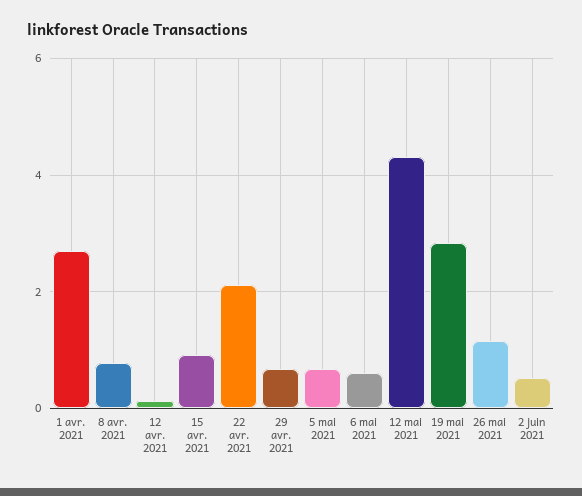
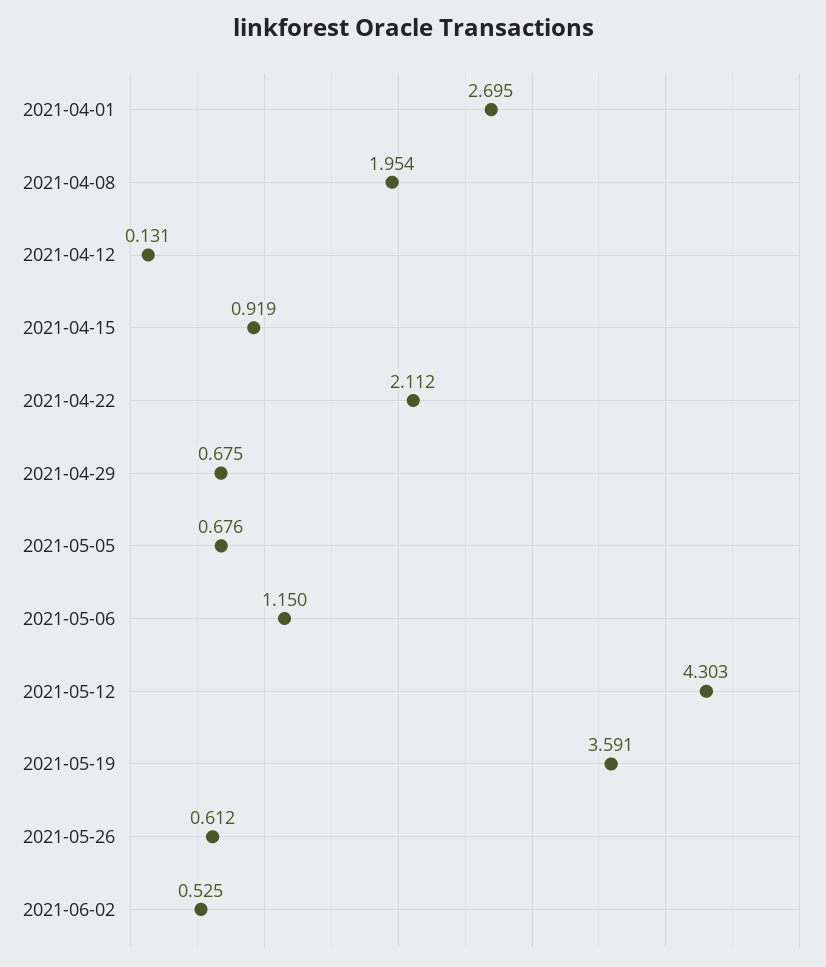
8 avr. 2021: 0.8 -> 1.954
6 mai 2021: 0.6 -> 1.15
19 mai 2021: 2.8 -> 3.591
26 mai 2021: 1.2 -> 0.612

